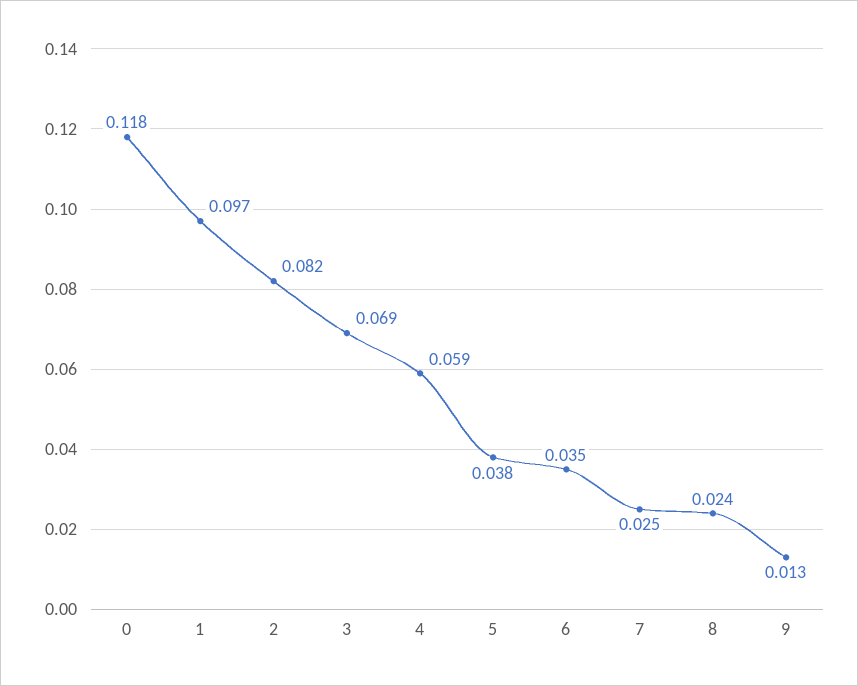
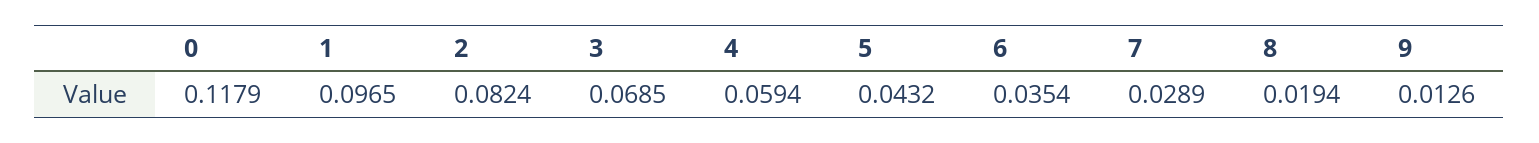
5: 0.038 -> 0.0432
7: 0.025 -> 0.0289
8: 0.024 -> 0.0194

